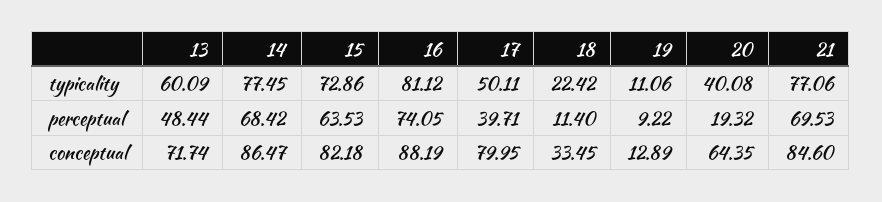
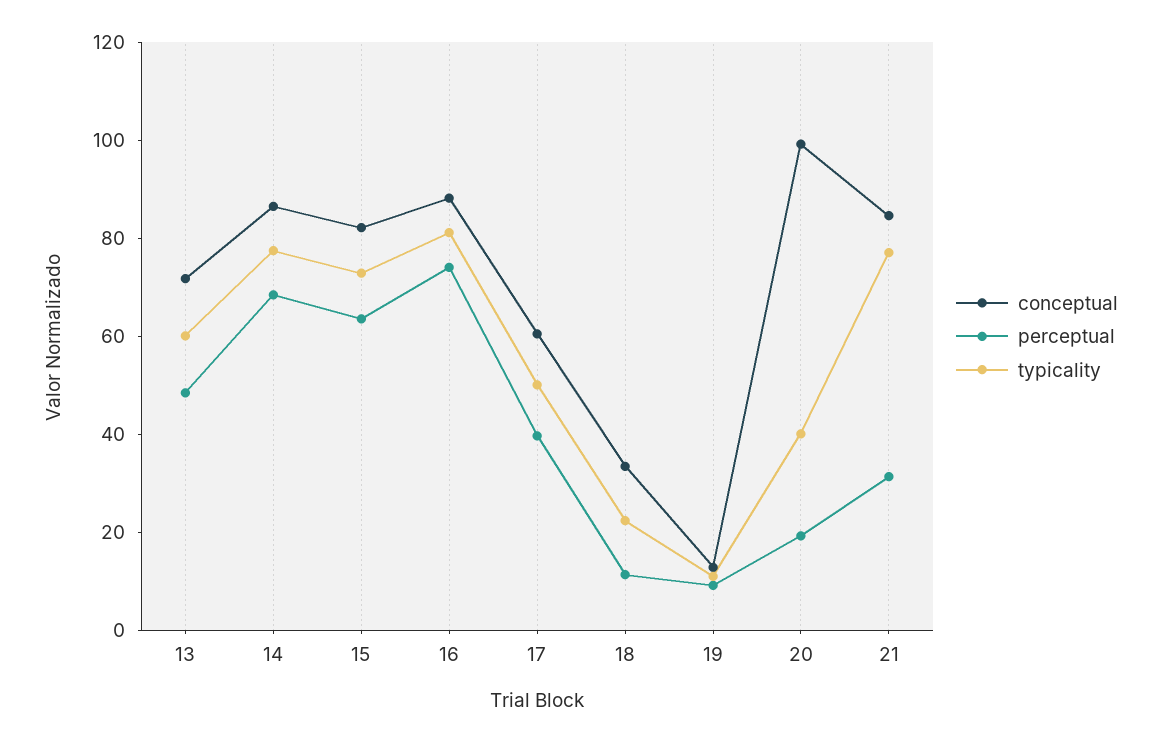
perceptual, 21: 69.53 -> 30
conceptual, 17: 79.95 -> 60
conceptual, 20: 64.35 -> 100

